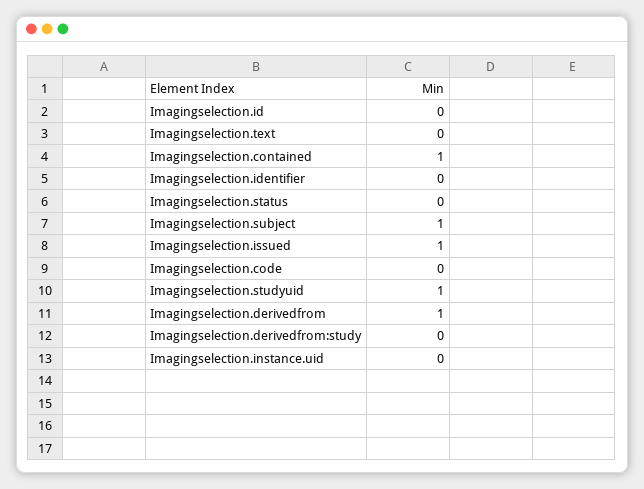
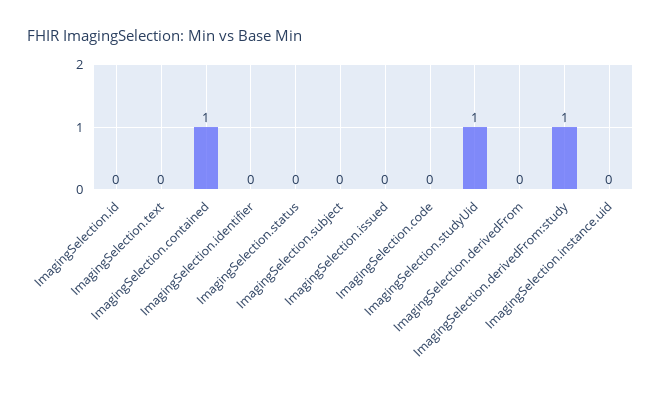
Imagingselection.subject: 1 -> 0
Imagingselection.issued: 1 -> 0
Imagingselection.derivedfrom: 1 -> 0
Imagingselection.derivedfrom:study: 0 -> 1

